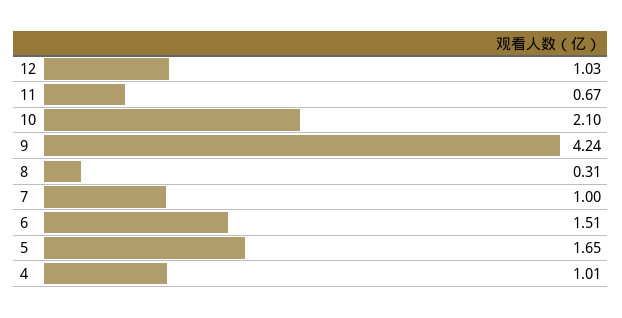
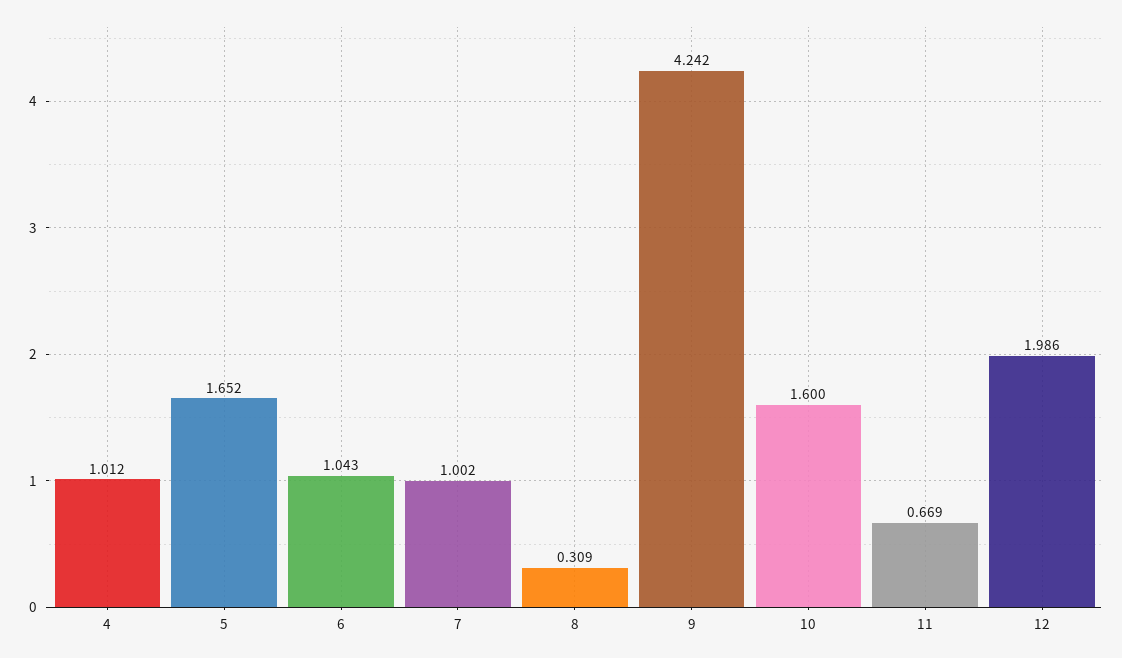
12: 1.03 -> 1.986
10: 2.1 -> 1.6
6: 1.51 -> 1.043

